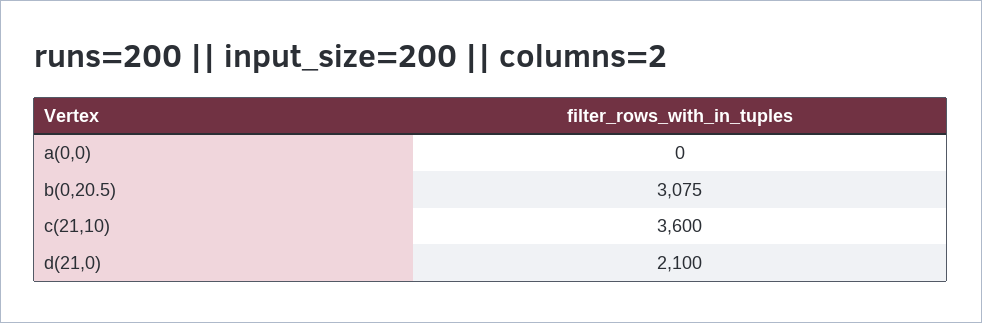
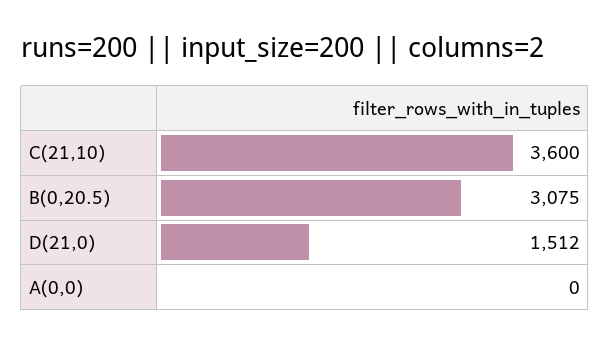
d(21,0): 2100 -> 1512

